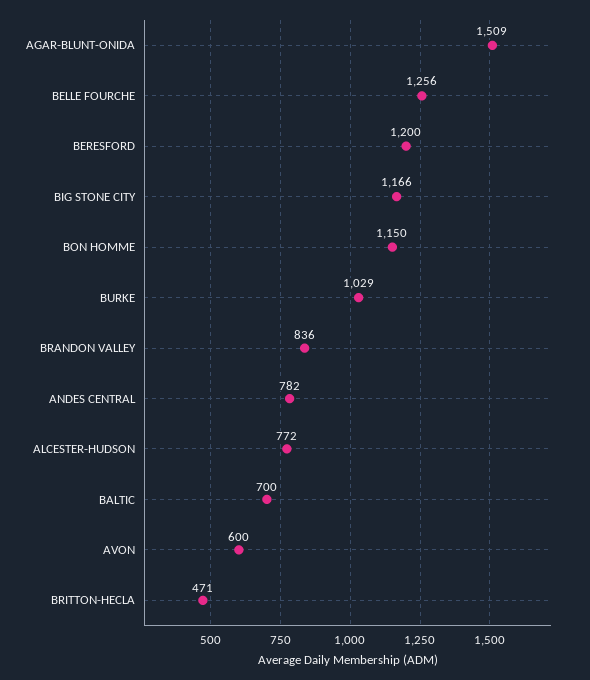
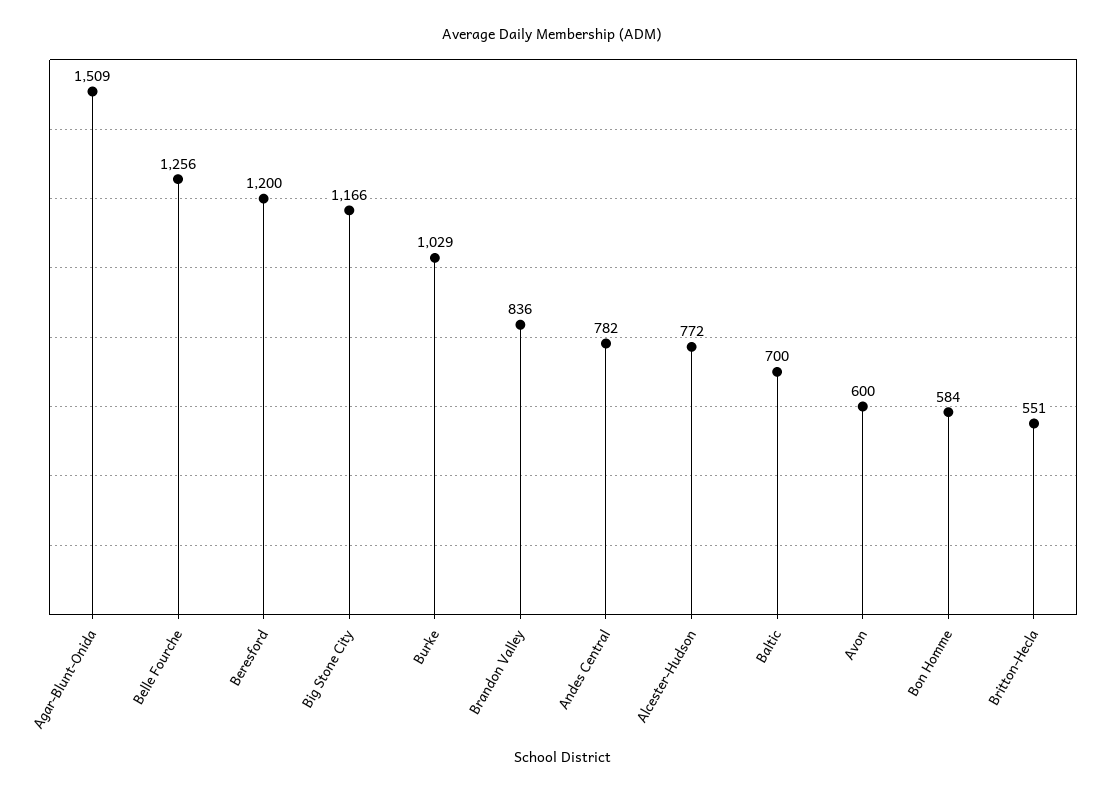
BON HOMME: 1150 -> 584
BRITTON-HECLA: 471 -> 551

